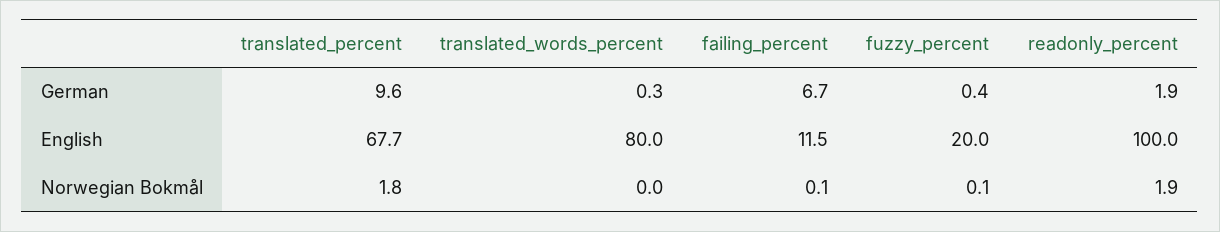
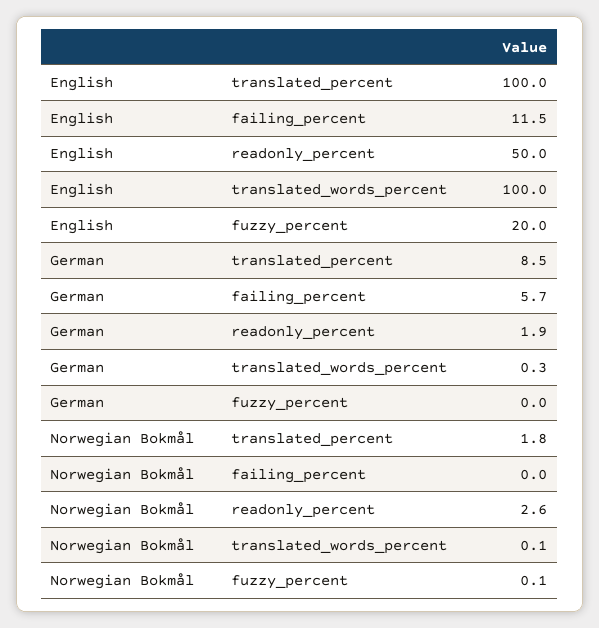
translated_percent, German: 9.6 -> 8.5
failing_percent, German: 6.7 -> 5.7
fuzzy_percent, German: 0.4 -> 0
translated_percent, English: 67.7 -> 100
translated_words_percent, English: 80 -> 100
readonly_percent, English: 100 -> 50
translated_words_percent, Norwegian Bokmål: 0 -> 0.1
failing_percent, Norwegian Bokmål: 0.1 -> 0
readonly_percent, Norwegian Bokmål: 1.9 -> 2.6

